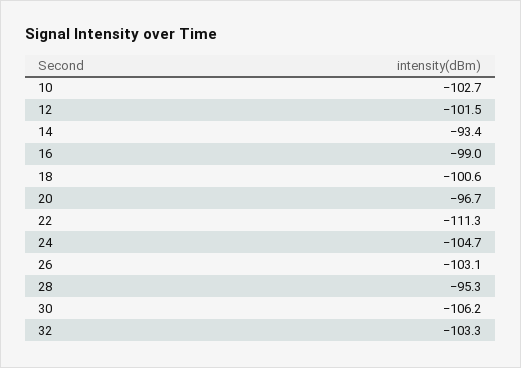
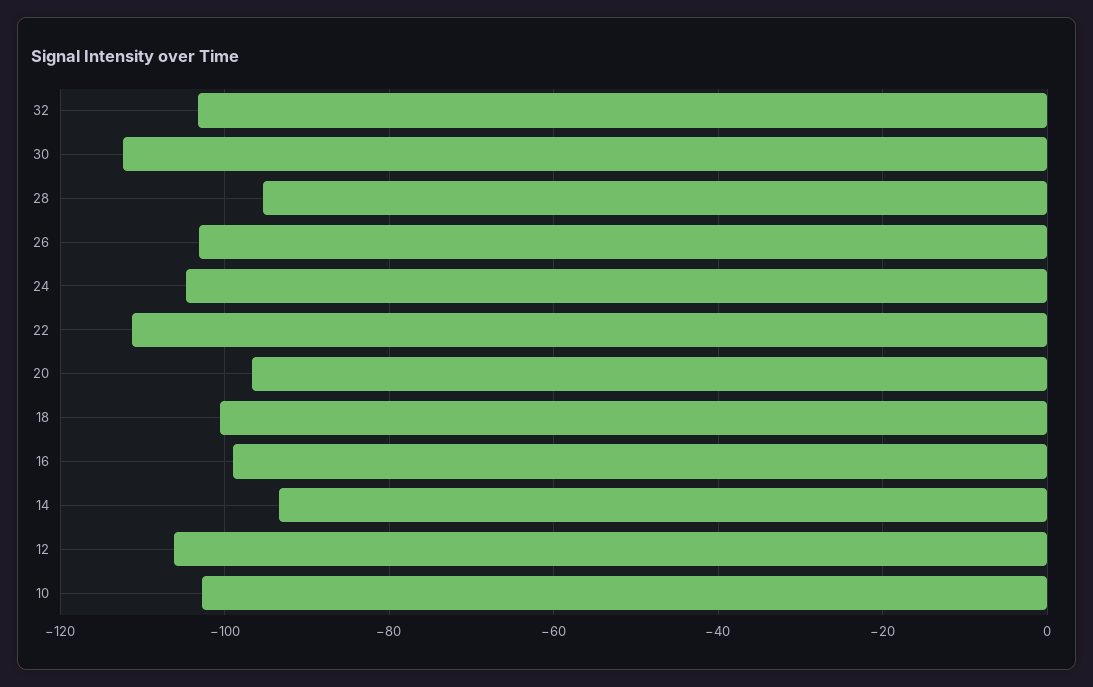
12: -101.5 -> -106
30: -106.2 -> -112

